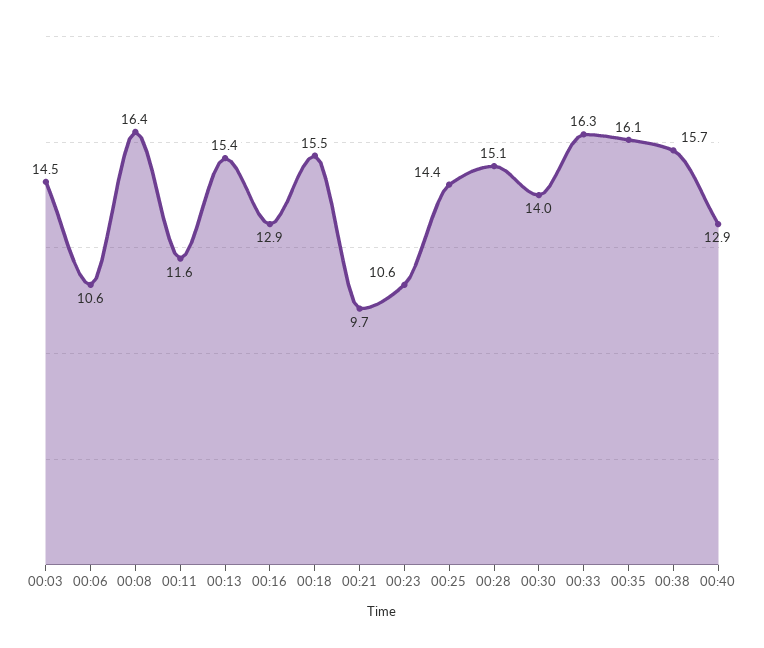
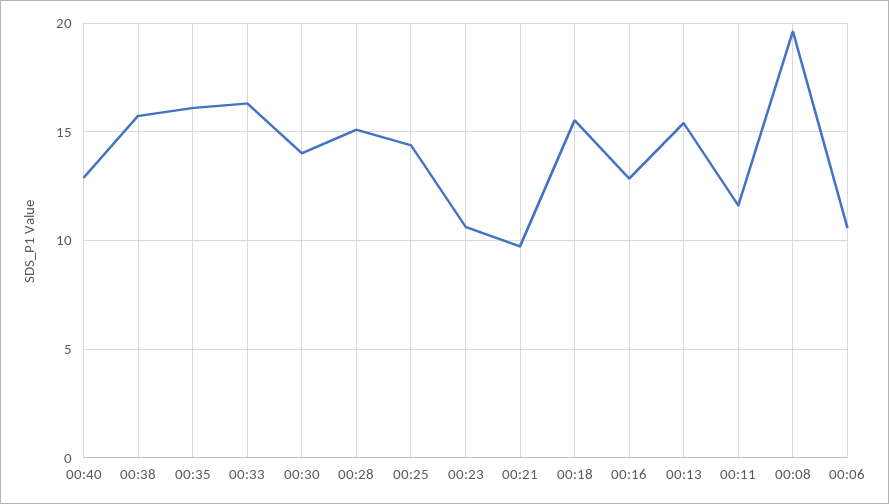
00:03: 14.5 -> none
00:08: 16.4 -> 19.5

